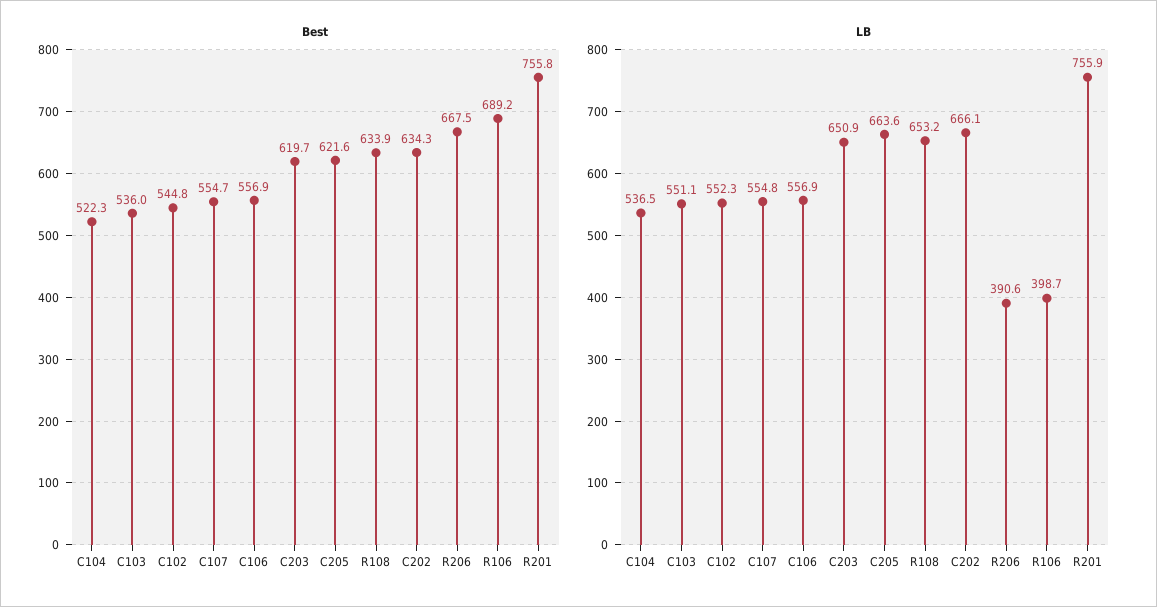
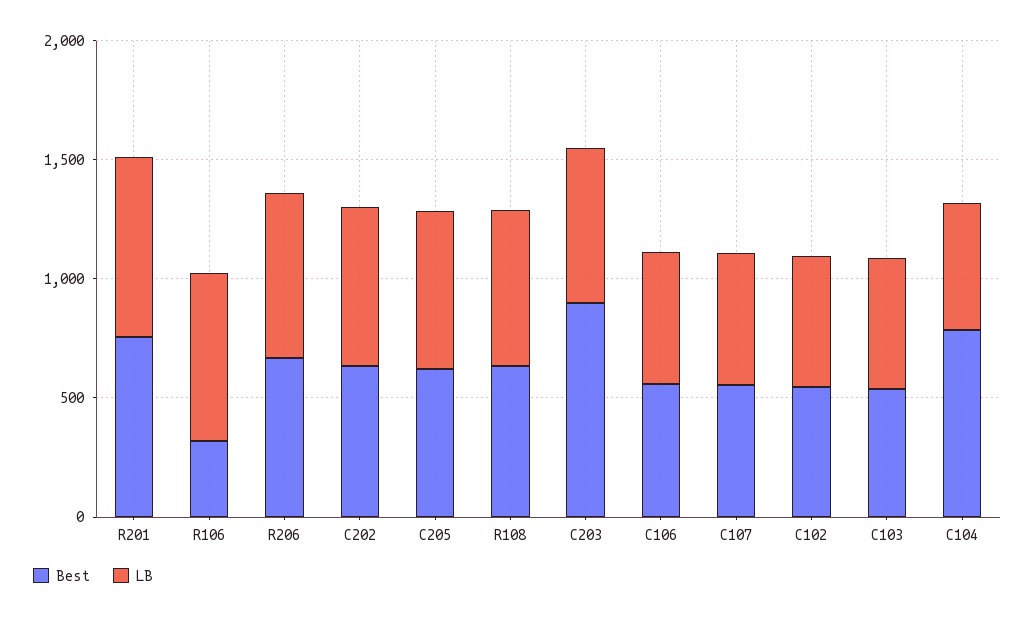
Best, C104: 522.3 -> 800
Best, C203: 619.7 -> 900
Best, R106: 689.2 -> 300
LB, R206: 390.6 -> 700
LB, R106: 398.7 -> 700

